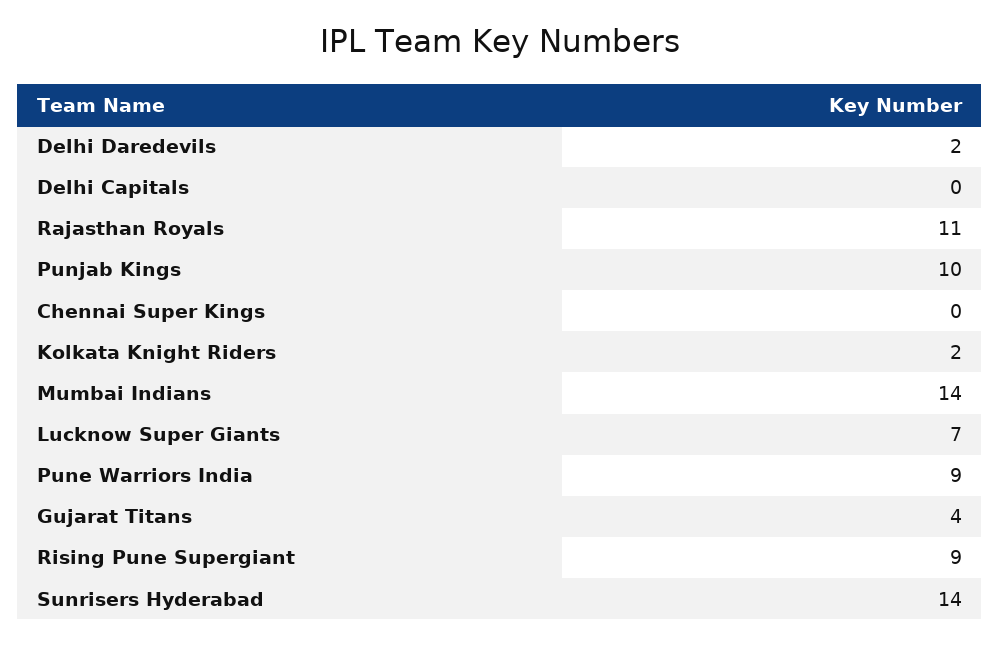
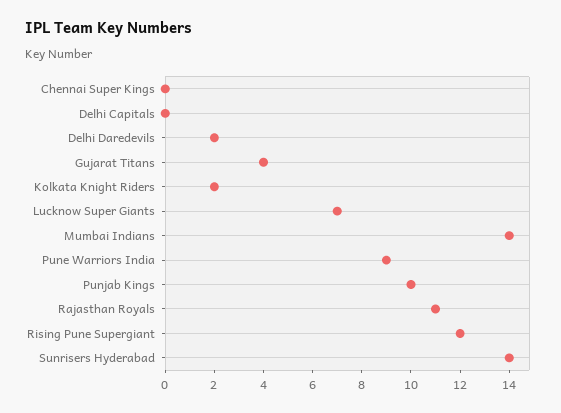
Rising Pune Supergiant: 9 -> 12

